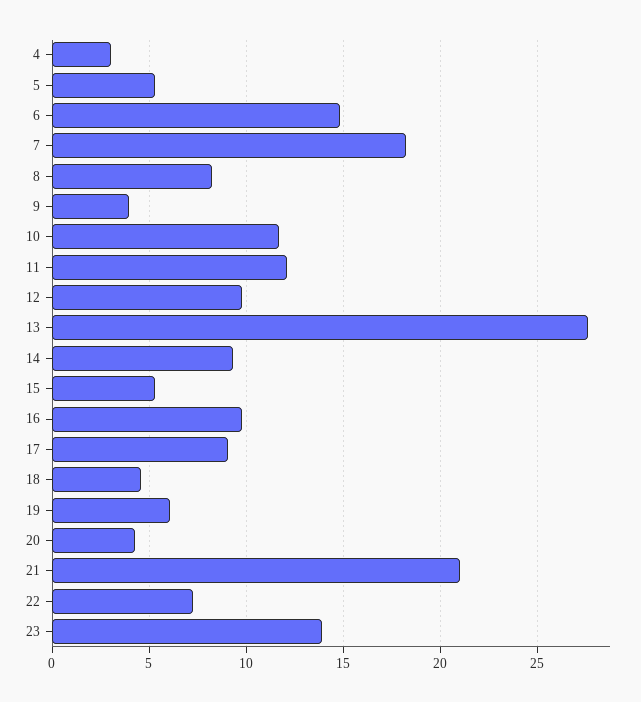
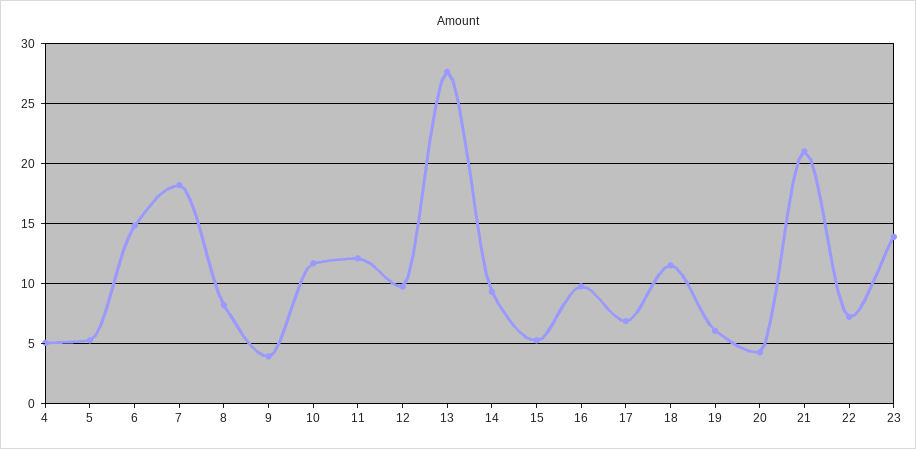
4: 3 -> 5
17: 9 -> 7
18: 4.5 -> 11.5

